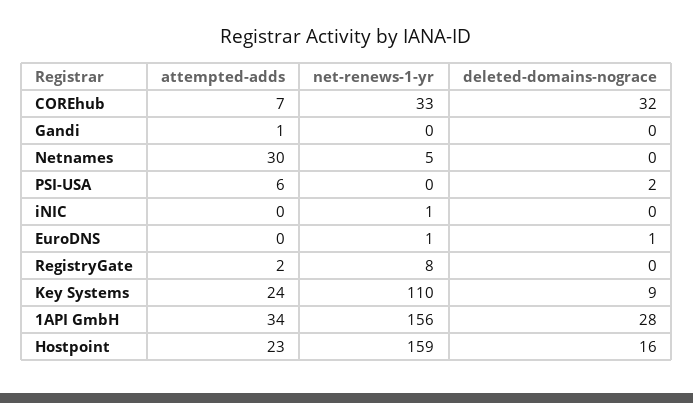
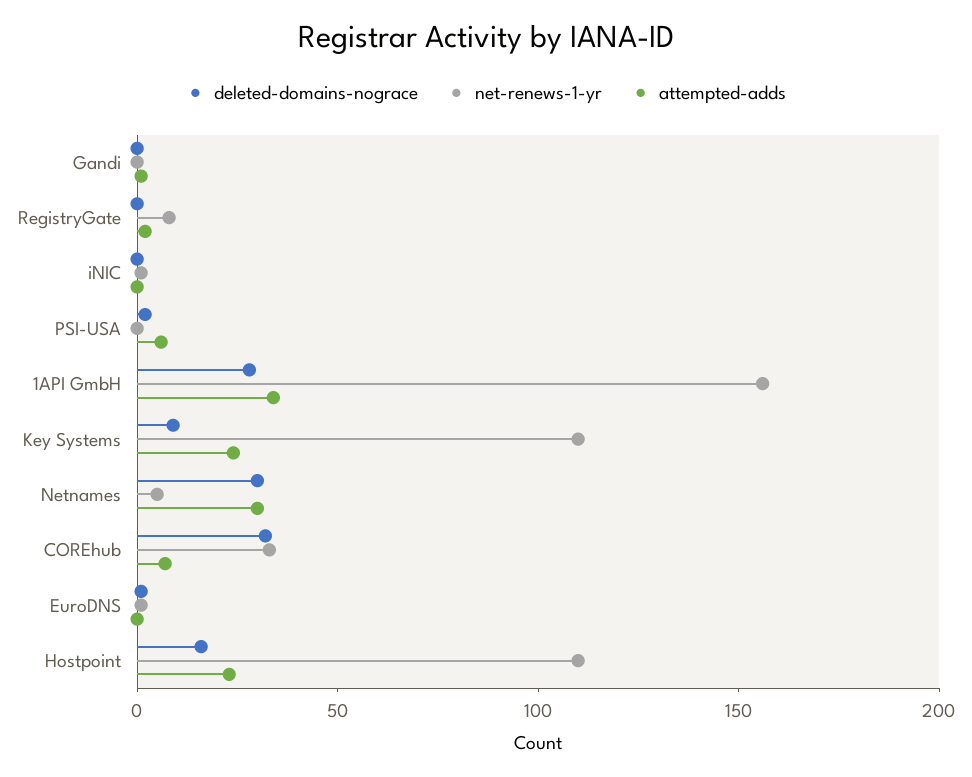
deleted-domains-nograce, Netnames: 0 -> 30
net-renews-1-yr, Hostpoint: 159 -> 110

